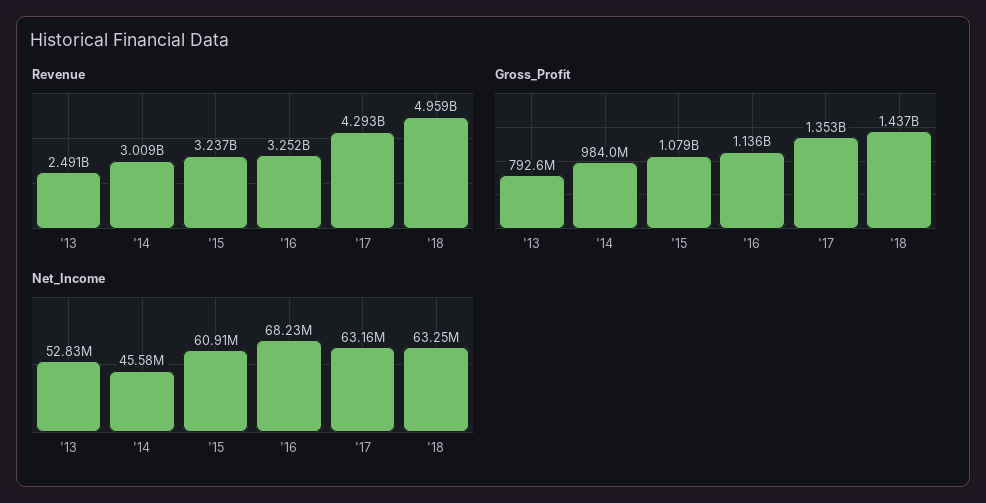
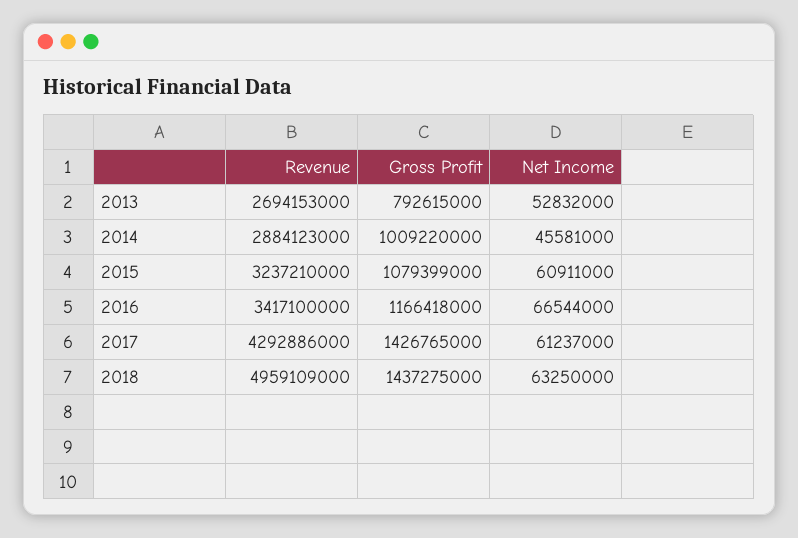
Revenue, '13: 2491000000 -> 2694153000
Revenue, '14: 3009000000 -> 2884123000
Revenue, '16: 3252000000 -> 3417100000
Gross_Profit, '14: 984000000 -> 1009220000
Gross_Profit, '16: 1136000000 -> 1166418000
Gross_Profit, '17: 1353000000 -> 1426765000
Net_Income, '16: 68230000 -> 66544000
Net_Income, '17: 63160000 -> 61237000

